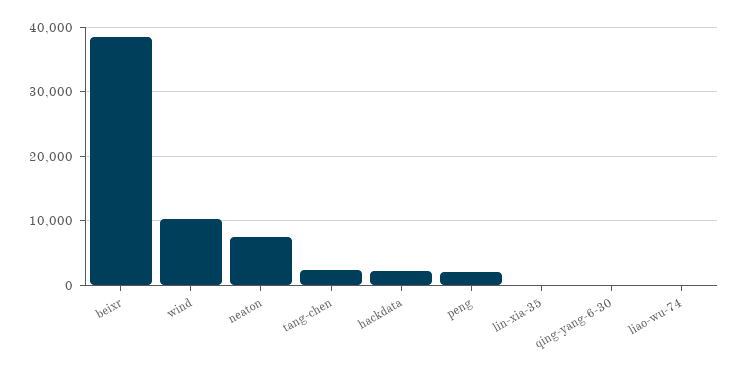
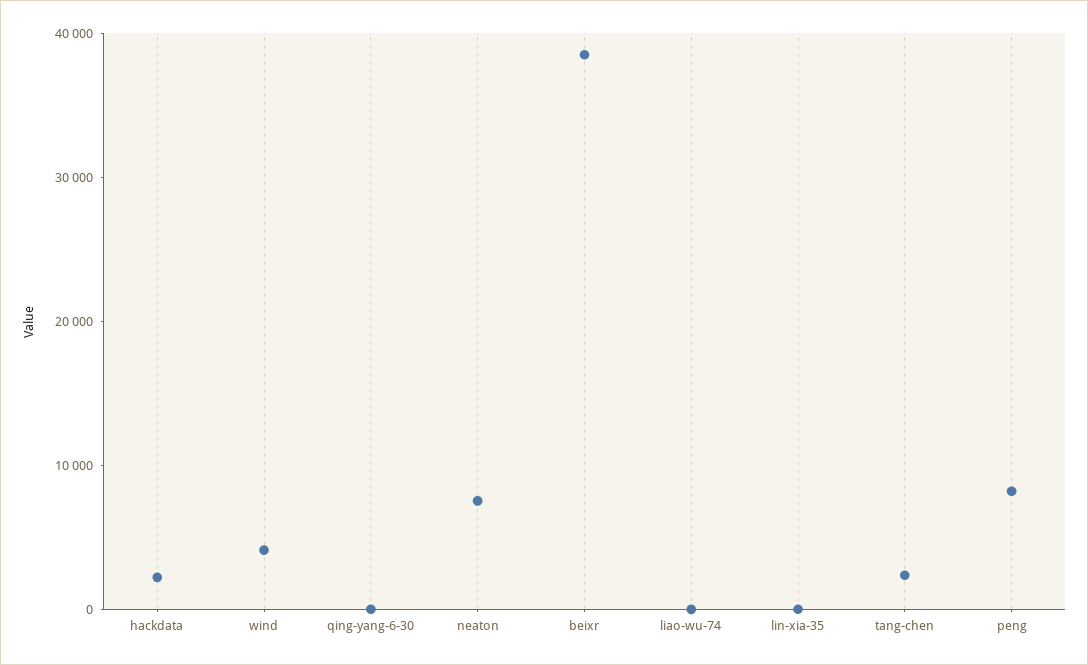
wind: 10000 -> 4000
peng: 2000 -> 8000

